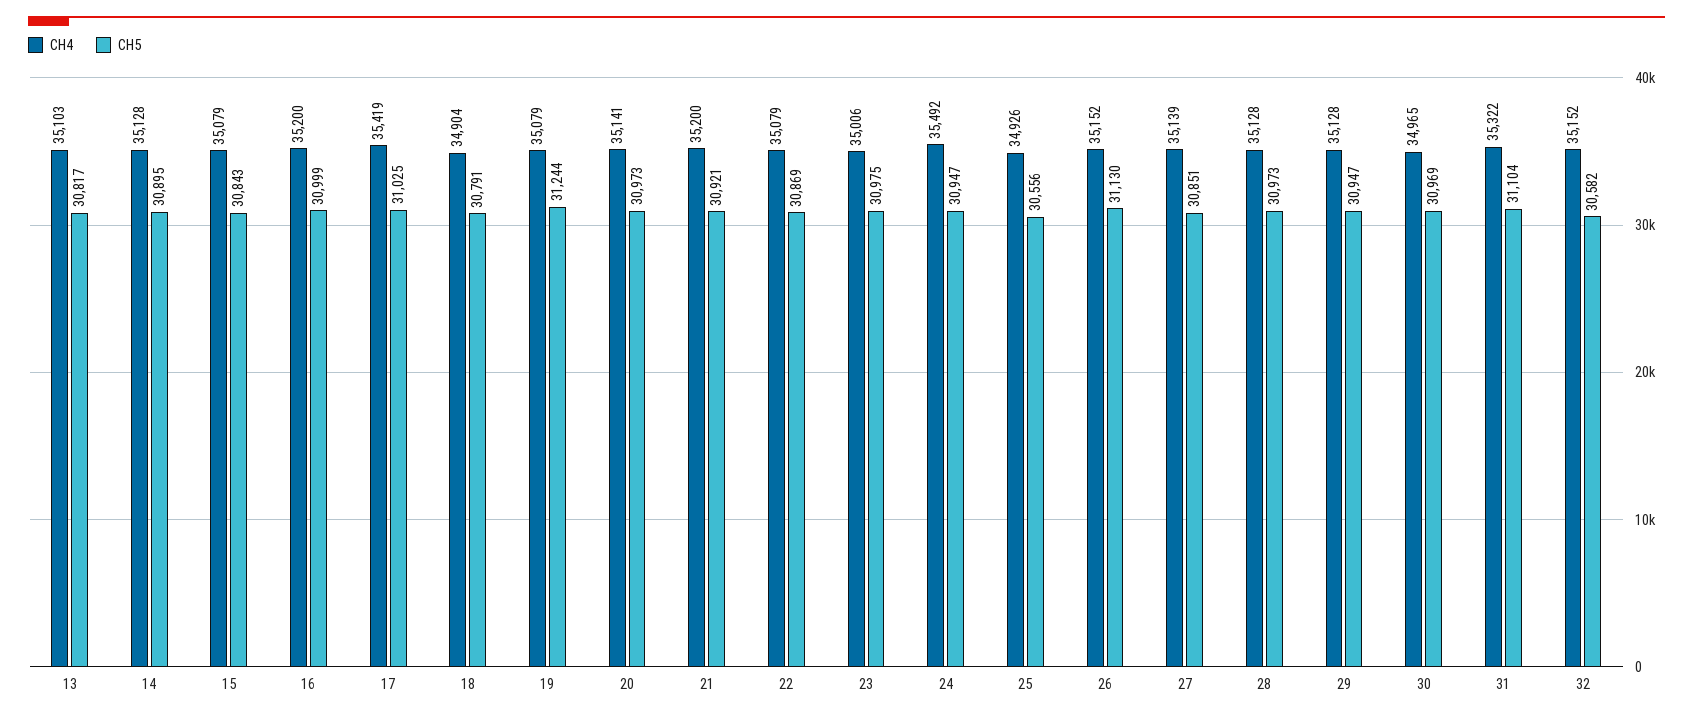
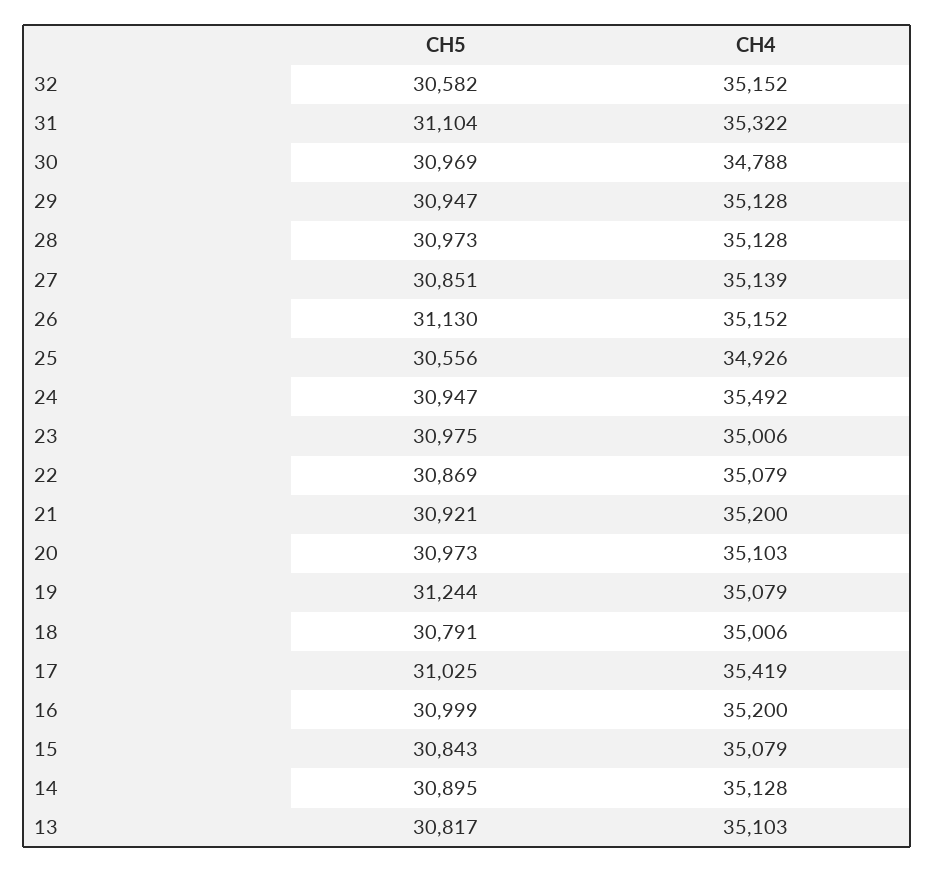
CH4, 18: 34904 -> 35006
CH4, 20: 35141 -> 35103
CH4, 30: 34965 -> 34788

